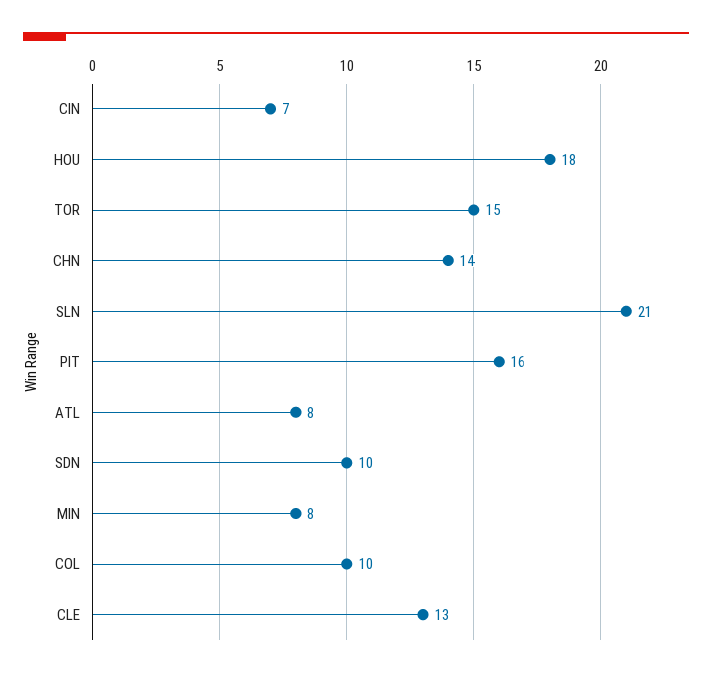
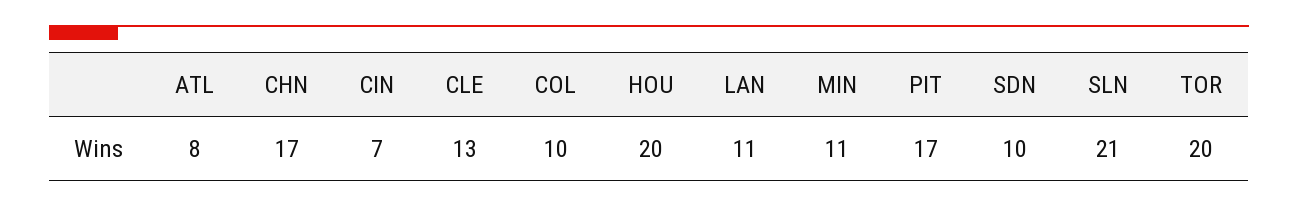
HOU: 18 -> 20
TOR: 15 -> 20
CHN: 14 -> 17
PIT: 16 -> 17
MIN: 8 -> 11
LAN: none -> 11

